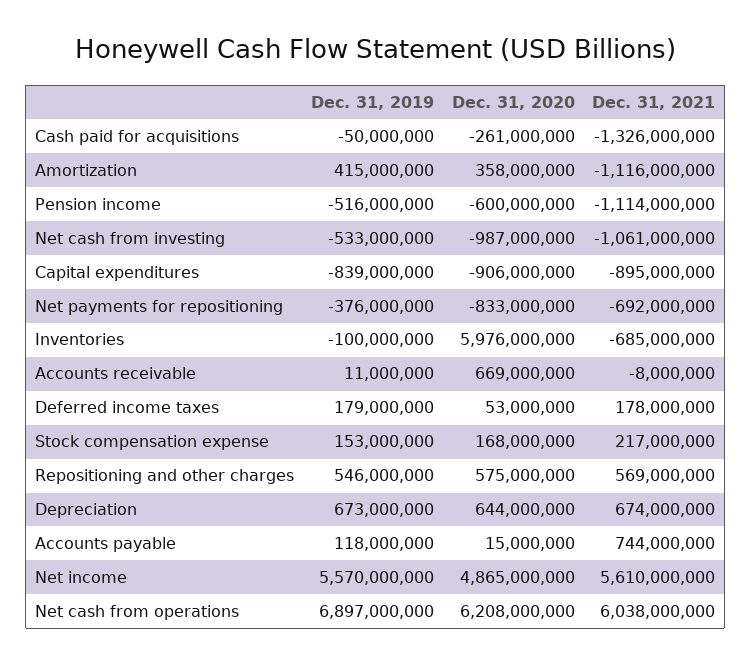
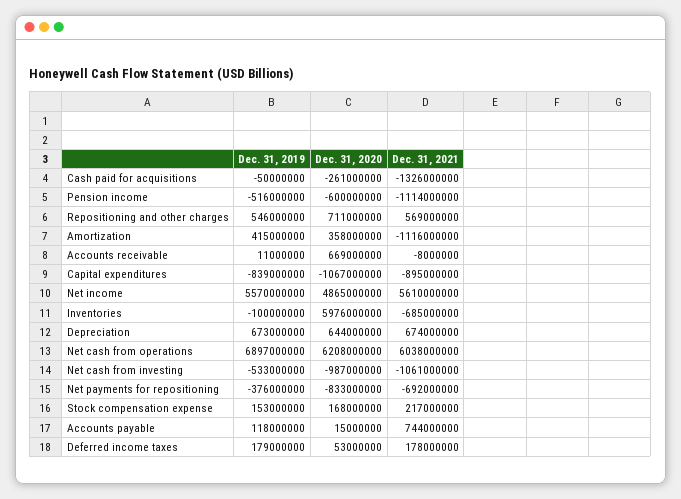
Dec. 31, 2020, Capital expenditures: -906000000 -> -1067000000
Dec. 31, 2020, Repositioning and other charges: 575000000 -> 711000000

